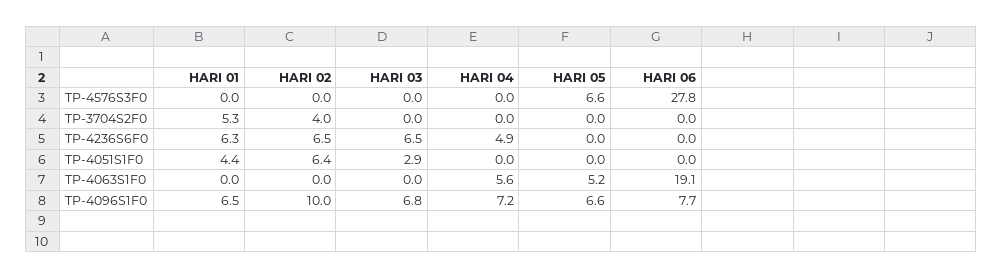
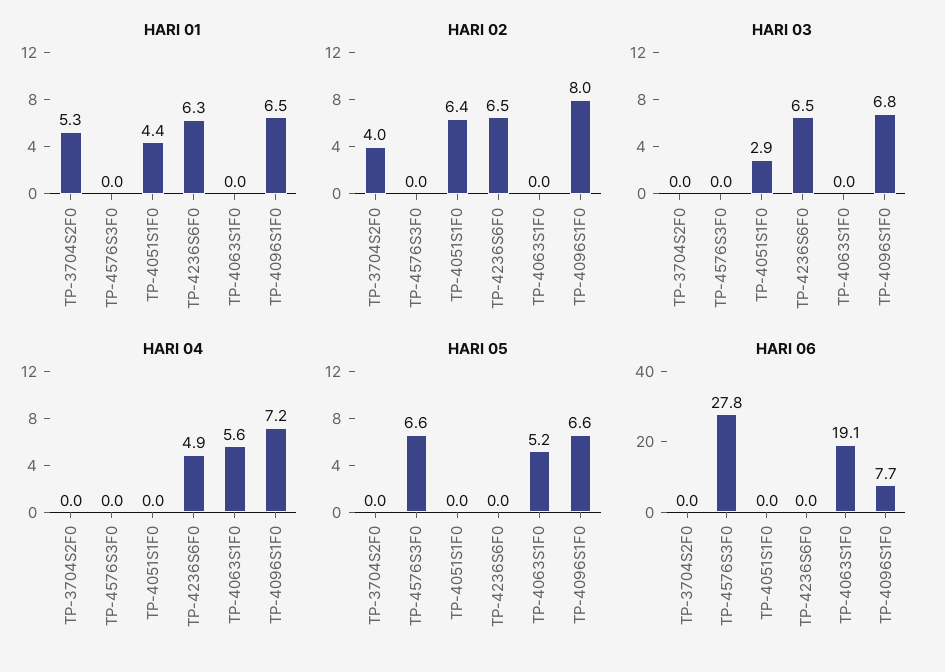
HARI 02, TP-4096S1F0: 10 -> 8

